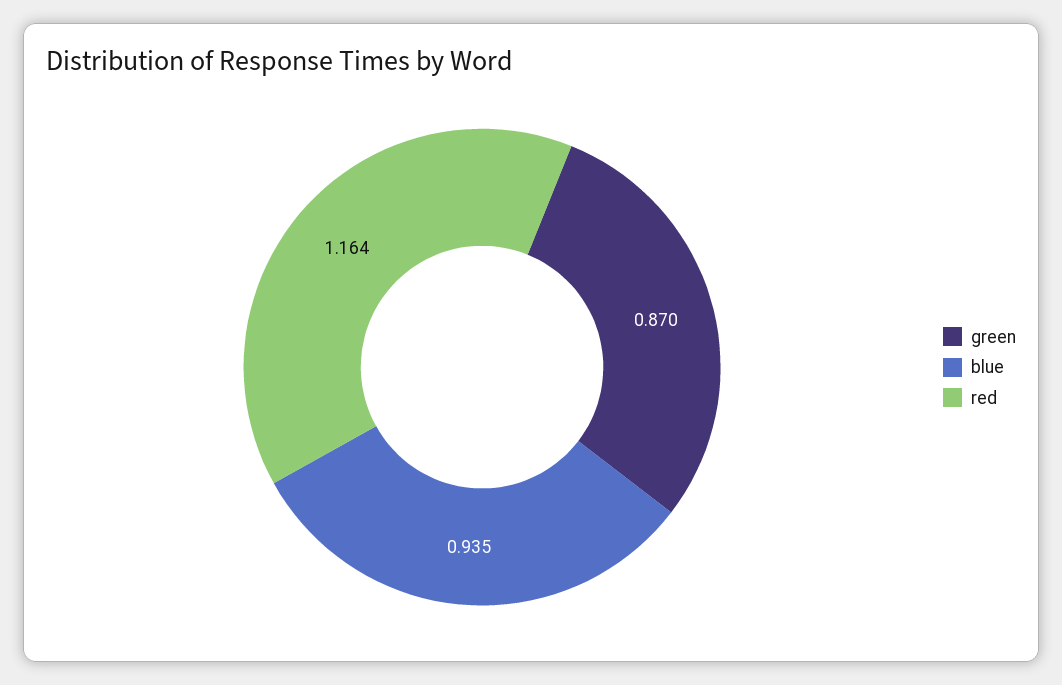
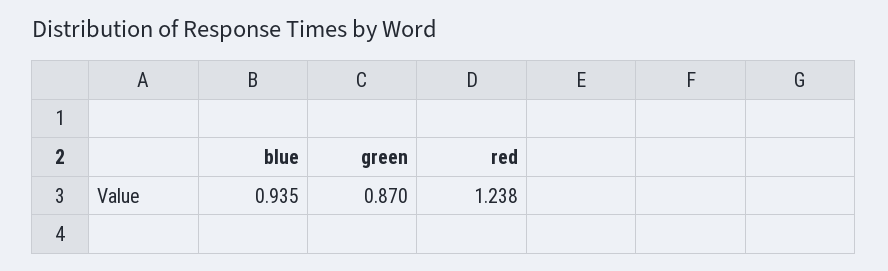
red: 1.164 -> 1.238

